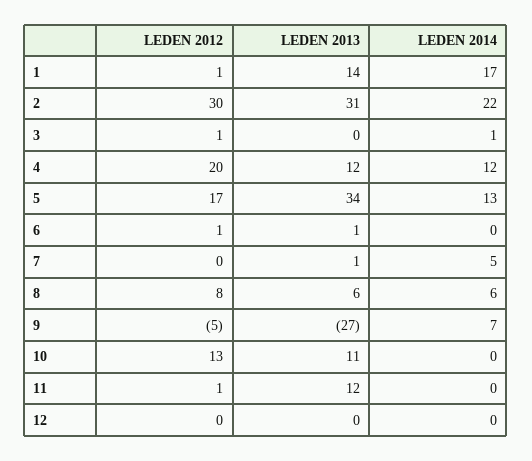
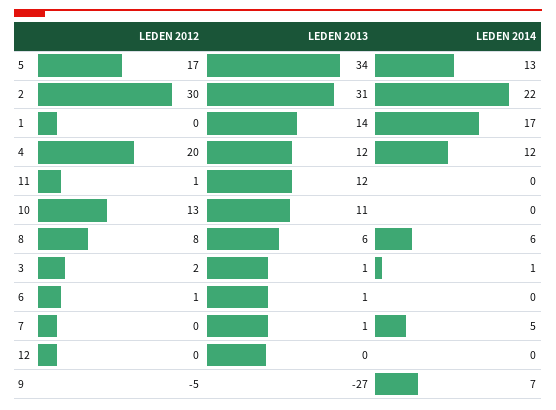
LEDEN 2012, 1: 1 -> 0
LEDEN 2012, 3: 1 -> 2
LEDEN 2013, 3: 0 -> 1

